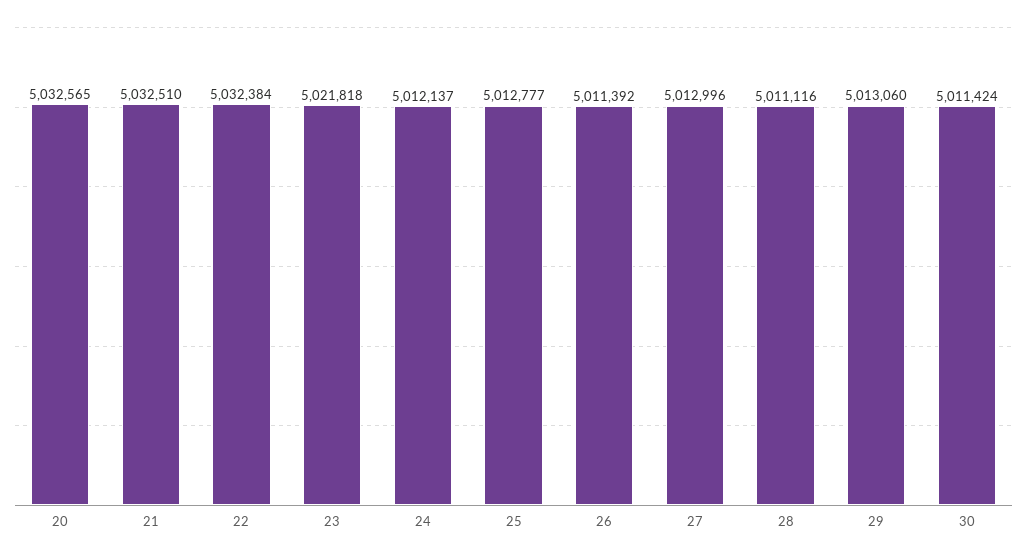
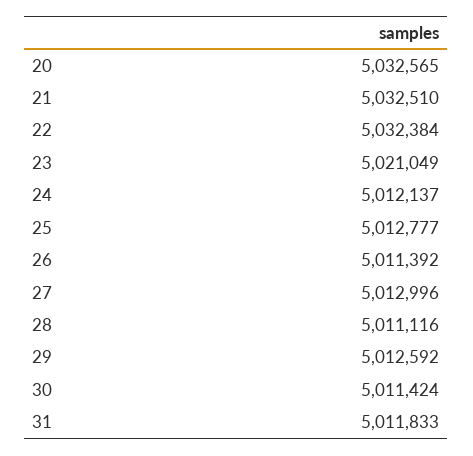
23: 5021818 -> 5021049
29: 5013060 -> 5012592
31: none -> 5011833

